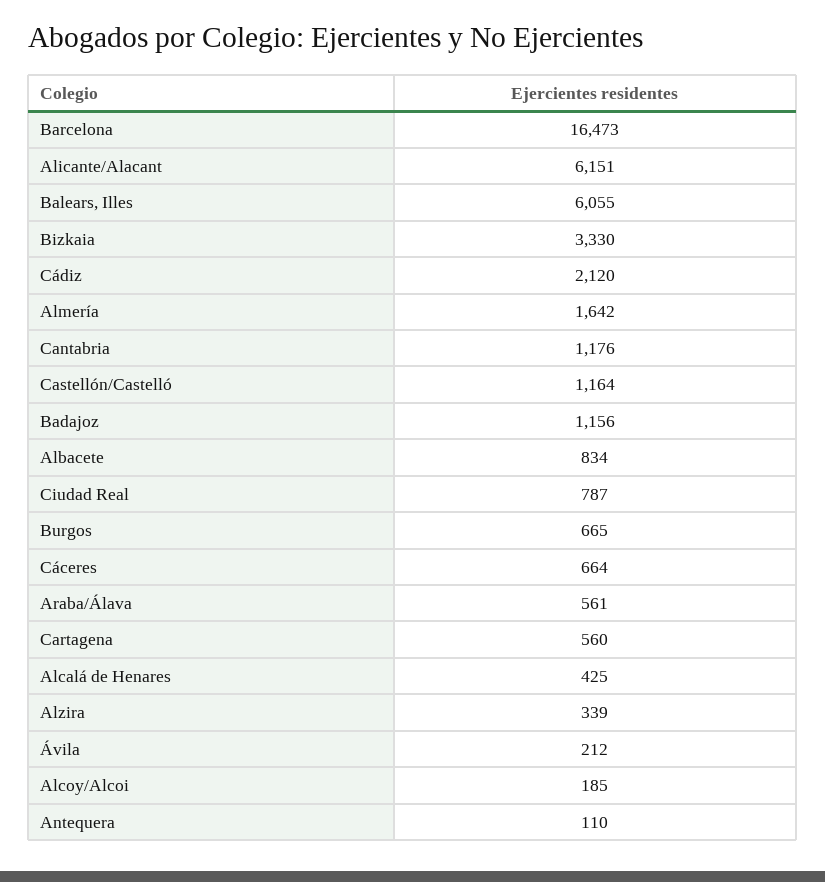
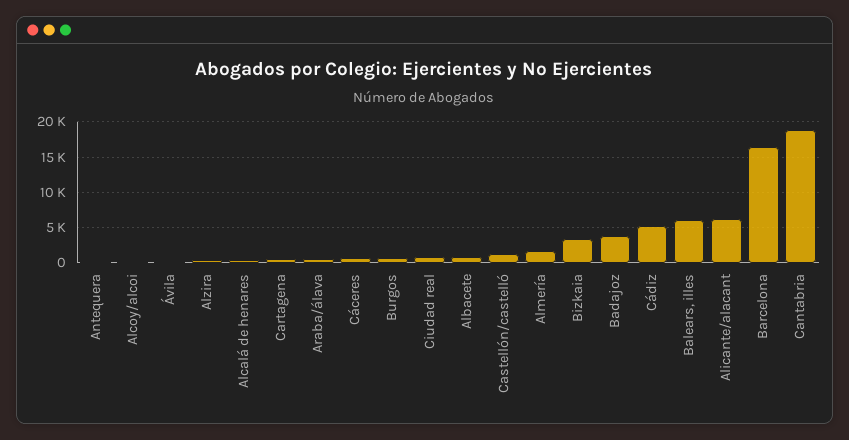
Cádiz: 2120 -> 5000
Cantabria: 1176 -> 19000
Badajoz: 1156 -> 4000

